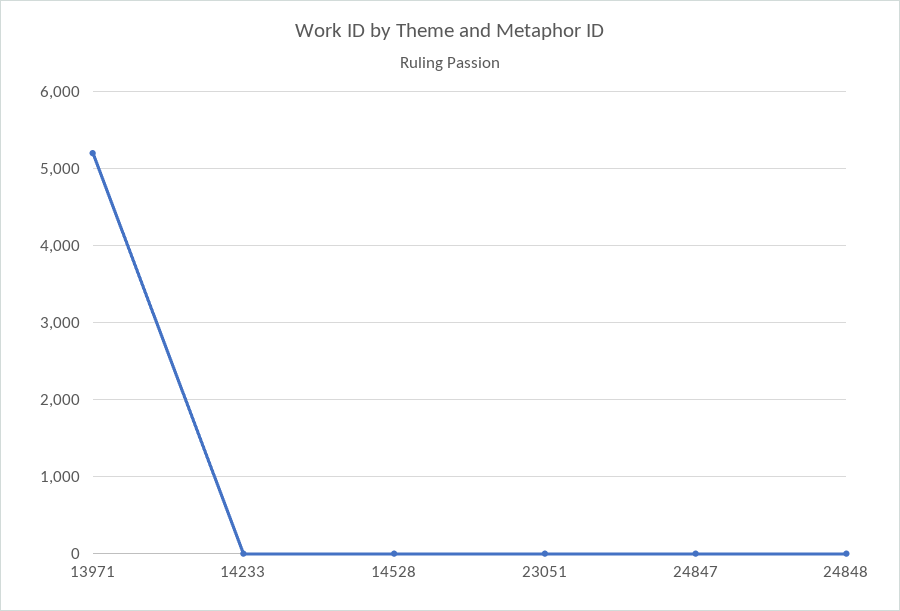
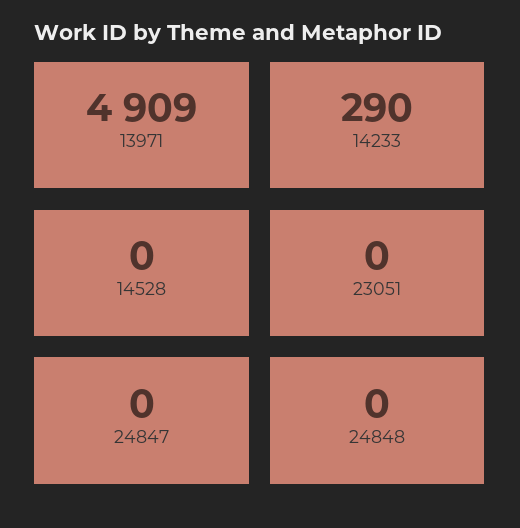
13971: 5200 -> 4909
14233: 0 -> 290

